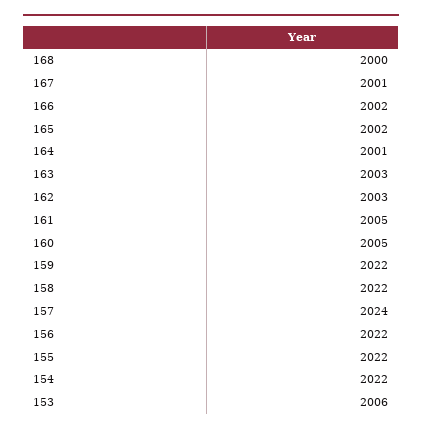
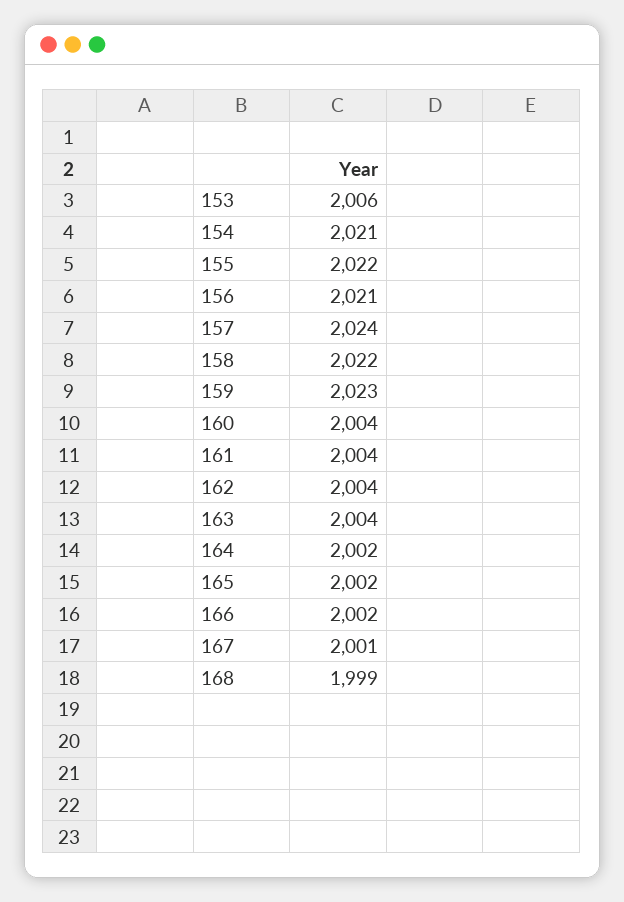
168: 2000 -> 1999
164: 2001 -> 2002
163: 2003 -> 2004
162: 2003 -> 2004
161: 2005 -> 2004
160: 2005 -> 2004
159: 2022 -> 2023
156: 2022 -> 2021
154: 2022 -> 2021

